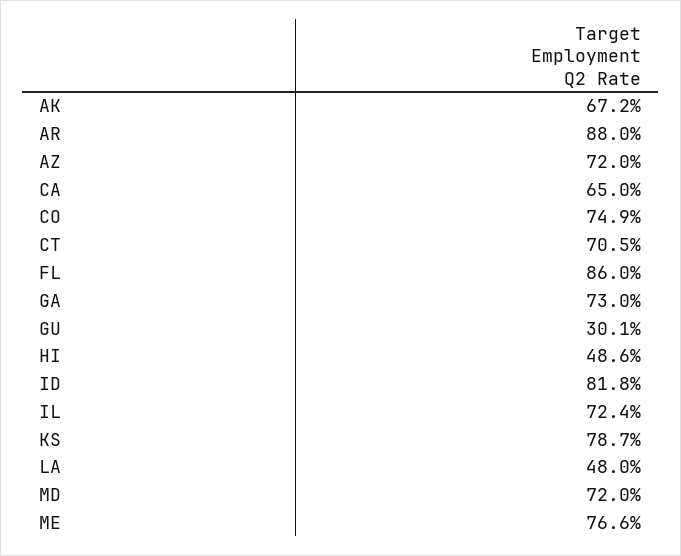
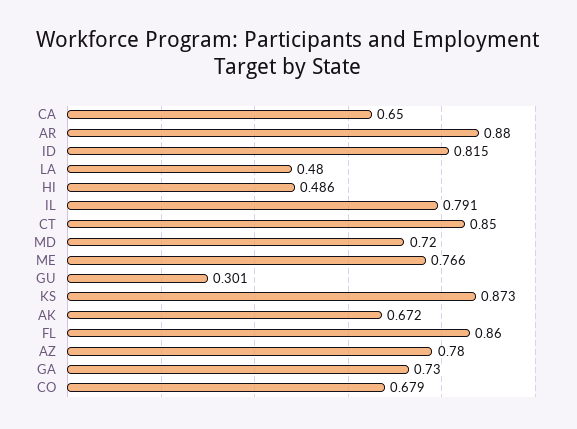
AZ: 0.72 -> 0.78
CO: 0.749 -> 0.679
CT: 0.705 -> 0.85
ID: 0.818 -> 0.815
IL: 0.724 -> 0.791
KS: 0.787 -> 0.873

